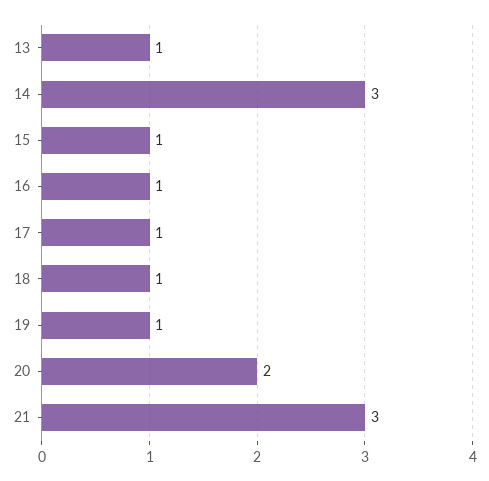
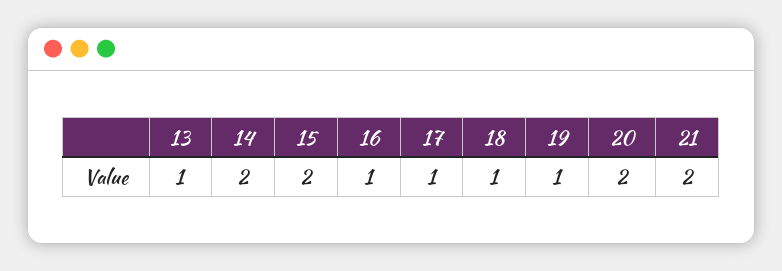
14: 3 -> 2
15: 1 -> 2
21: 3 -> 2

